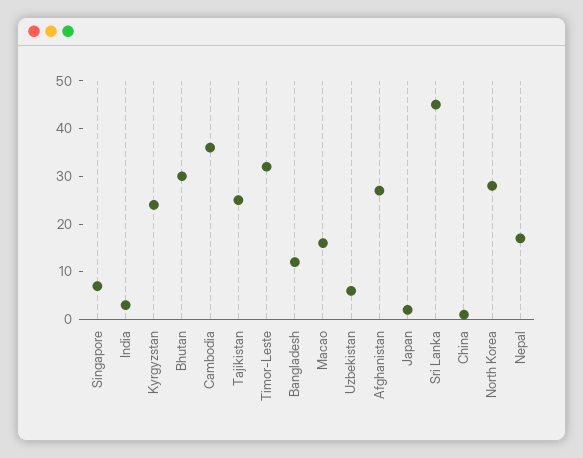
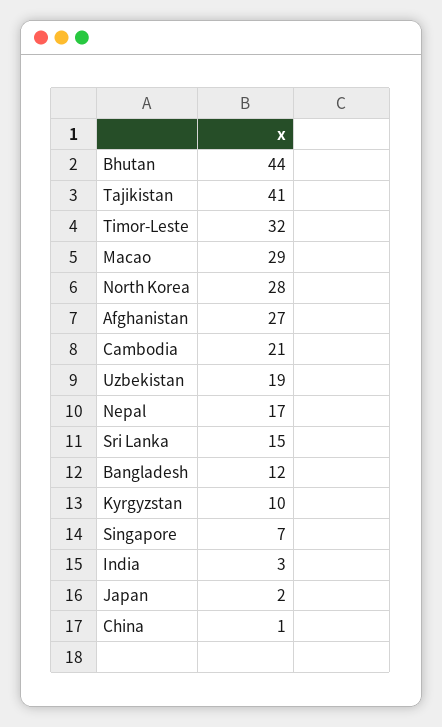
Kyrgyzstan: 25 -> 10
Bhutan: 30 -> 44
Cambodia: 35 -> 21
Tajikistan: 25 -> 41
Macao: 15 -> 29
Uzbekistan: 5 -> 19
Sri Lanka: 45 -> 15

